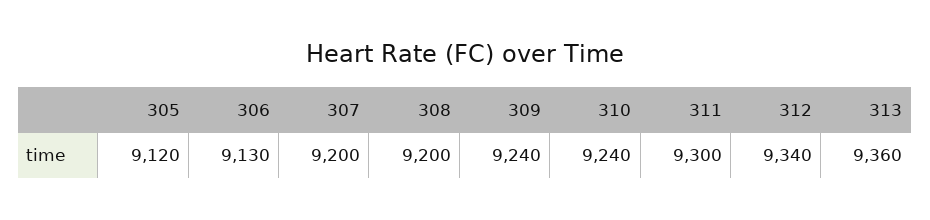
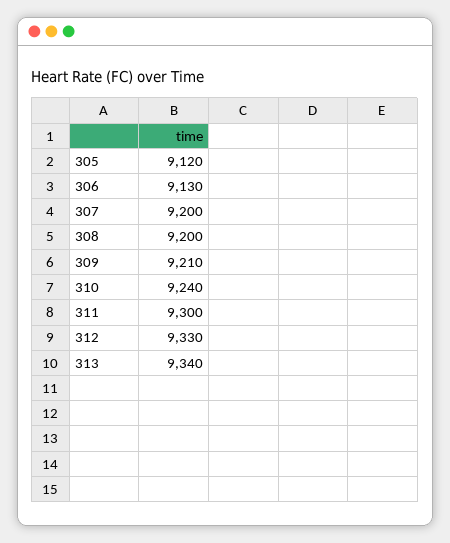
309: 9240 -> 9210
312: 9340 -> 9330
313: 9360 -> 9340

